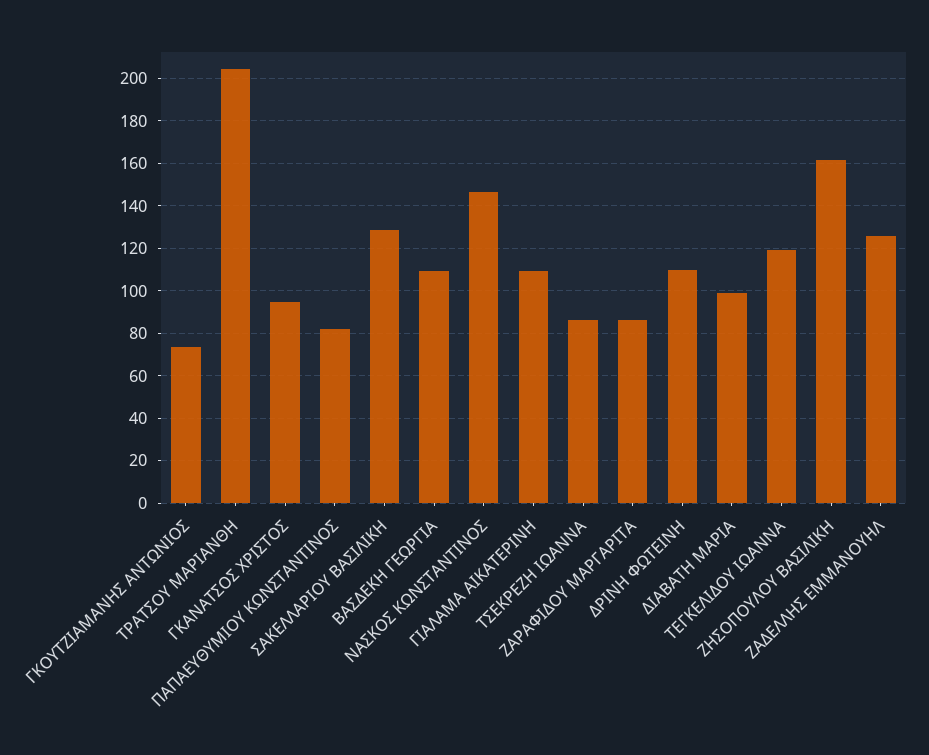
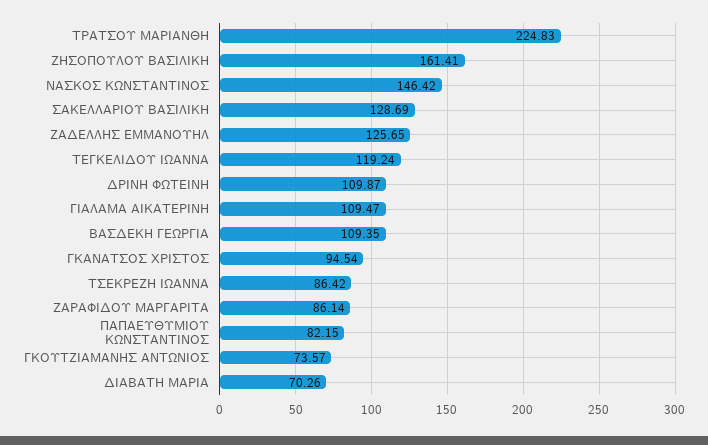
ΤΡΑΤΣΟΥ ΜΑΡΙΑΝΘΗ: 205 -> 224.83
ΔΙΑΒΑΤΗ ΜΑΡΙΑ: 100 -> 70.26

